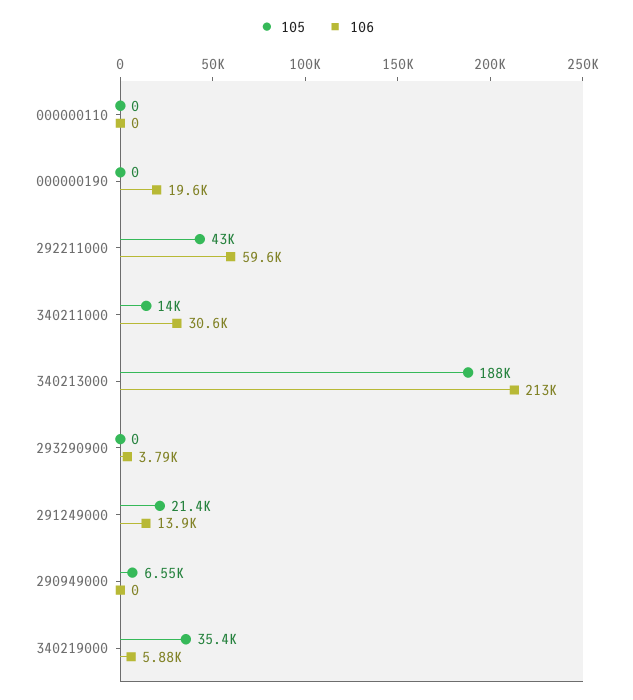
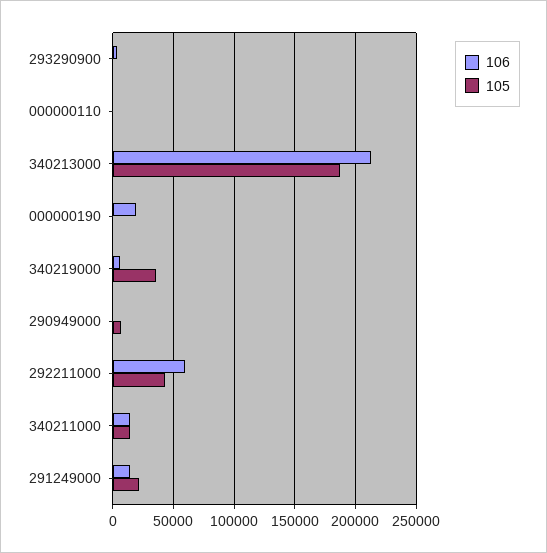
106, 340211000: 30600 -> 15000

